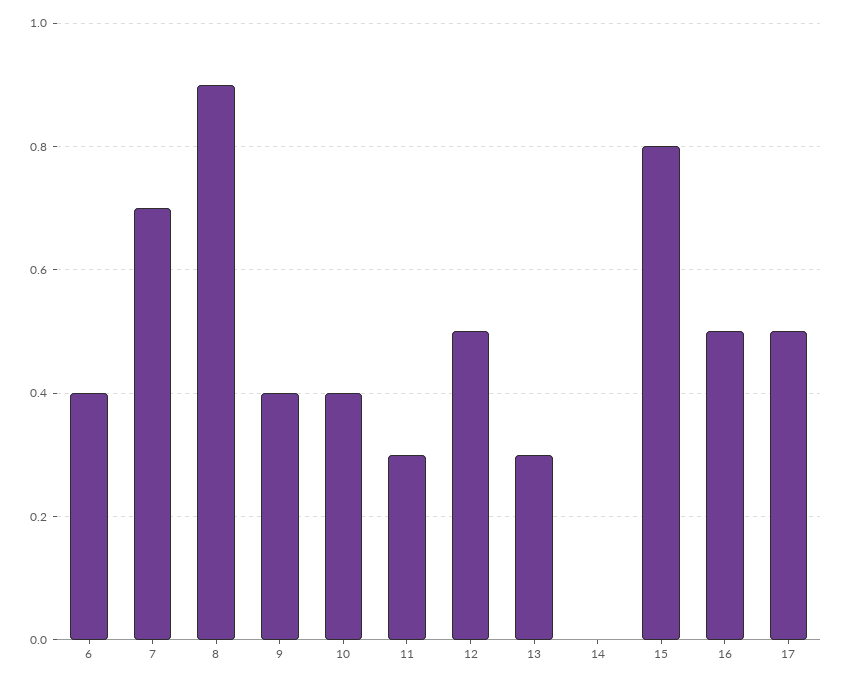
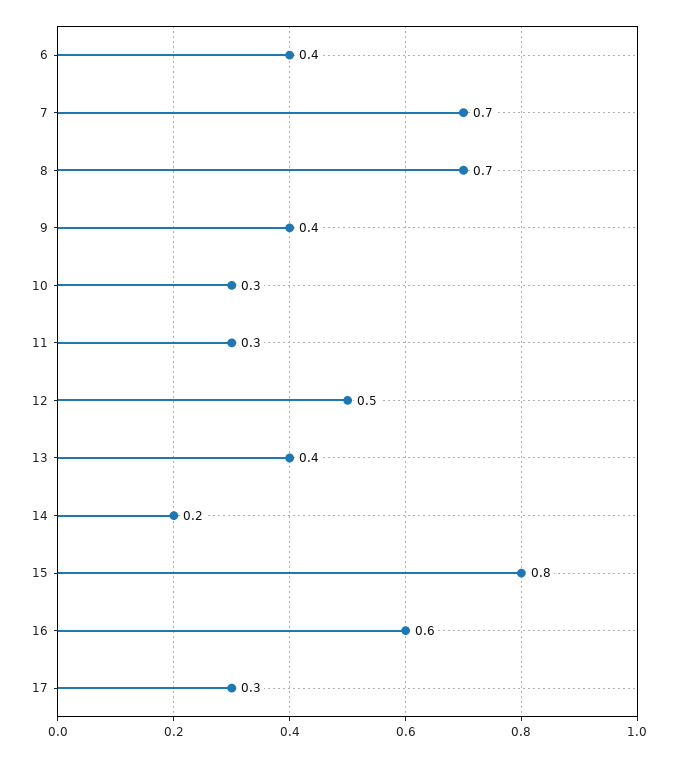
8: 0.9 -> 0.7
10: 0.4 -> 0.3
13: 0.3 -> 0.4
14: 0 -> 0.2
16: 0.5 -> 0.6
17: 0.5 -> 0.3

